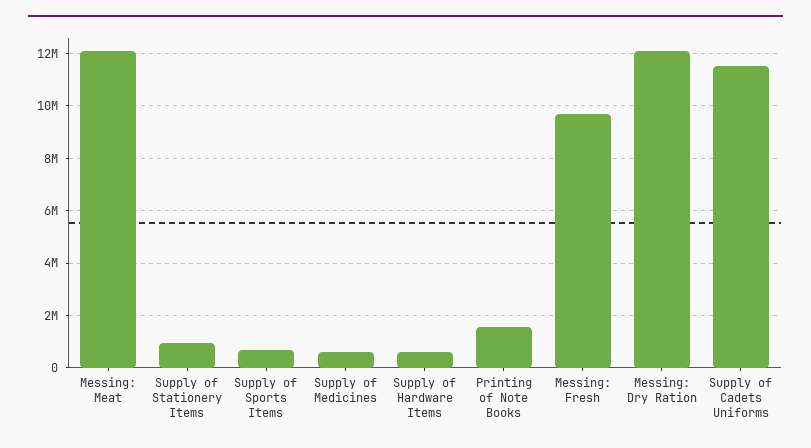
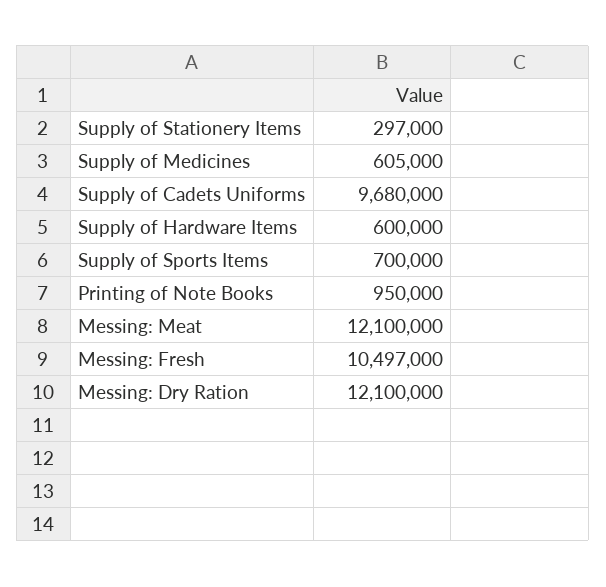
Supply of Stationery Items: 1000000 -> 297000
Printing of Note Books: 1500000 -> 950000
Messing: Fresh: 9750000 -> 10497000
Supply of Cadets Uniforms: 11500000 -> 9680000

